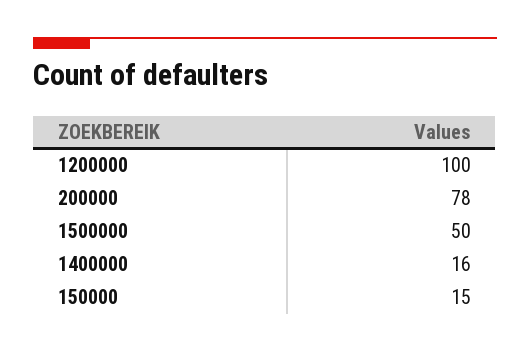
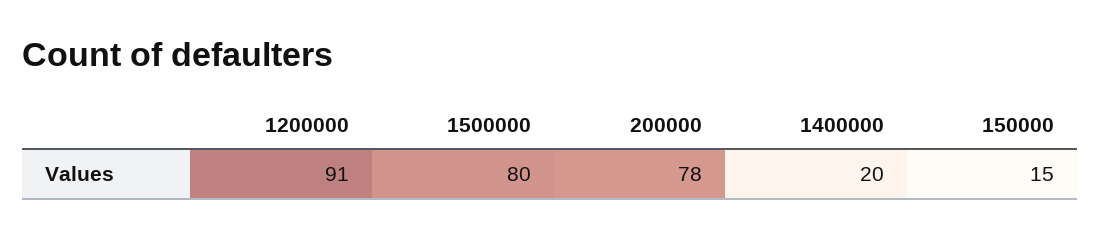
1200000: 100 -> 91
1500000: 50 -> 80
1400000: 16 -> 20

